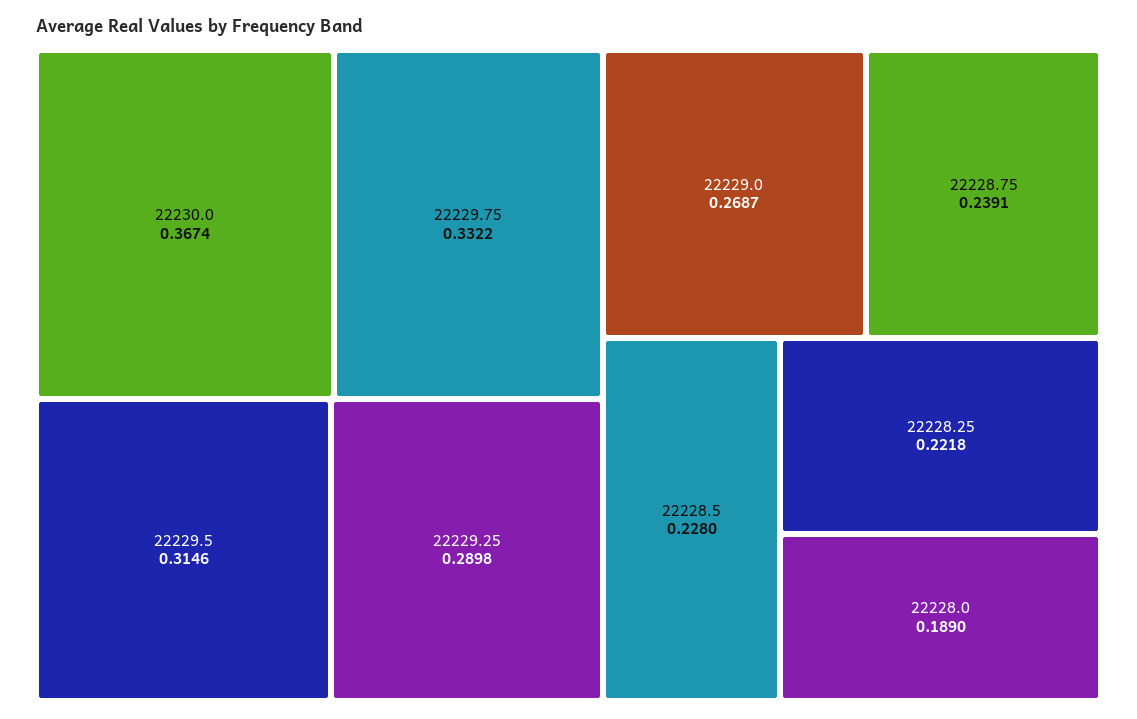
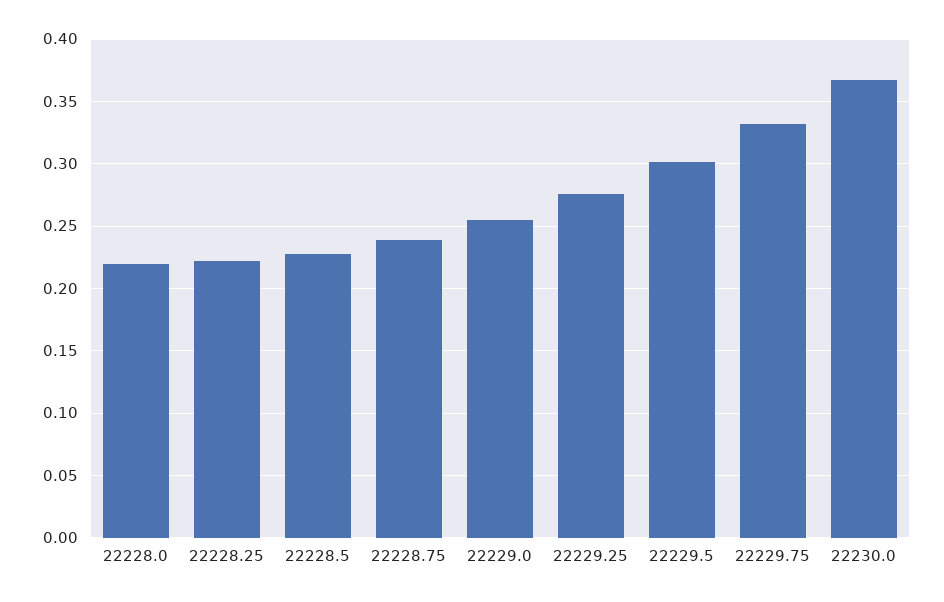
22229.5: 0.3146 -> 0.3
22229.25: 0.2898 -> 0.275
22229.0: 0.2687 -> 0.255
22228.0: 0.189 -> 0.22

